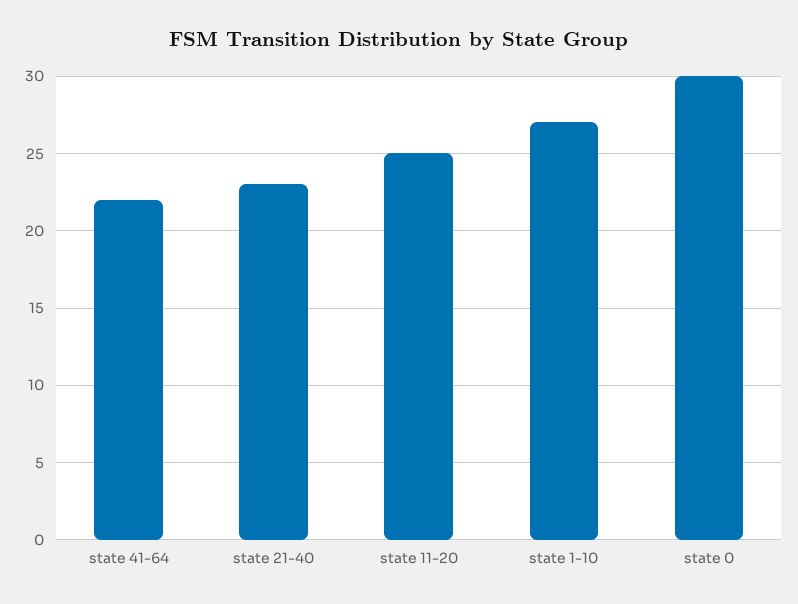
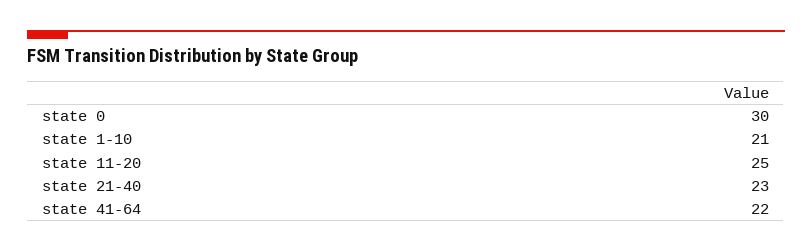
state 1-10: 27 -> 21

